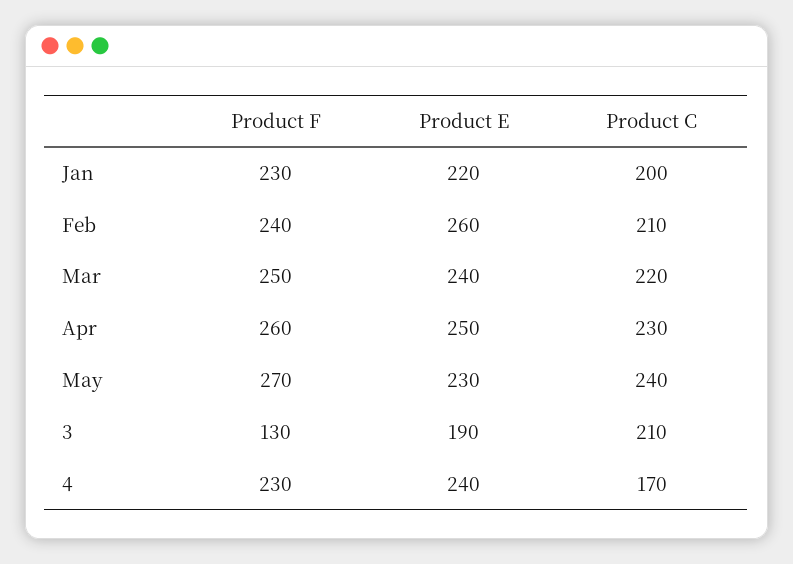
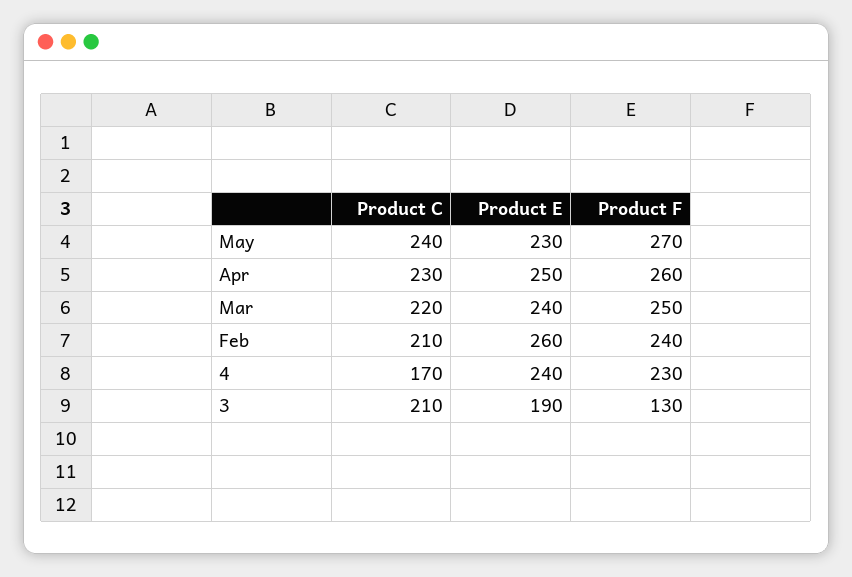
Product F, Jan: 230 -> none
Product E, Jan: 220 -> none
Product C, Jan: 200 -> none

